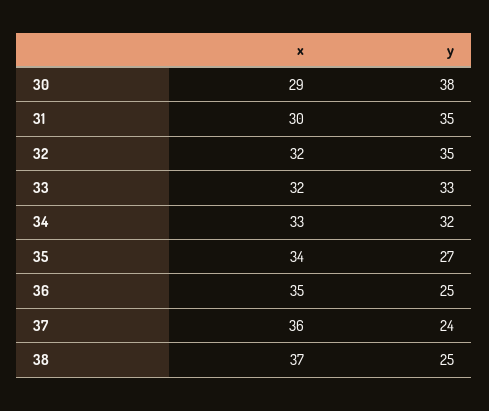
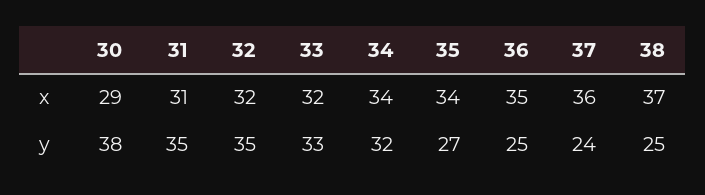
x, 31: 30 -> 31
x, 34: 33 -> 34

